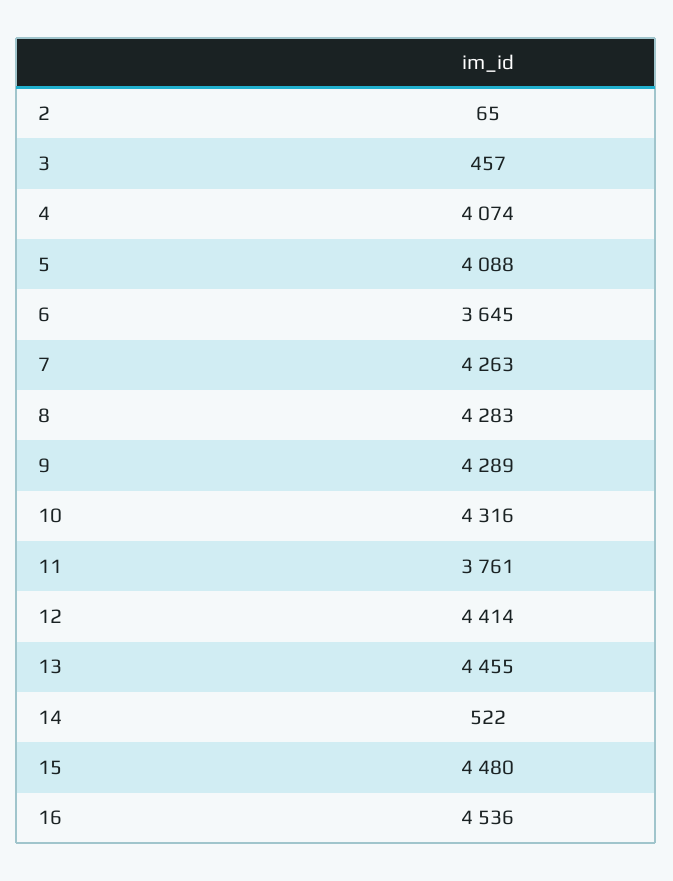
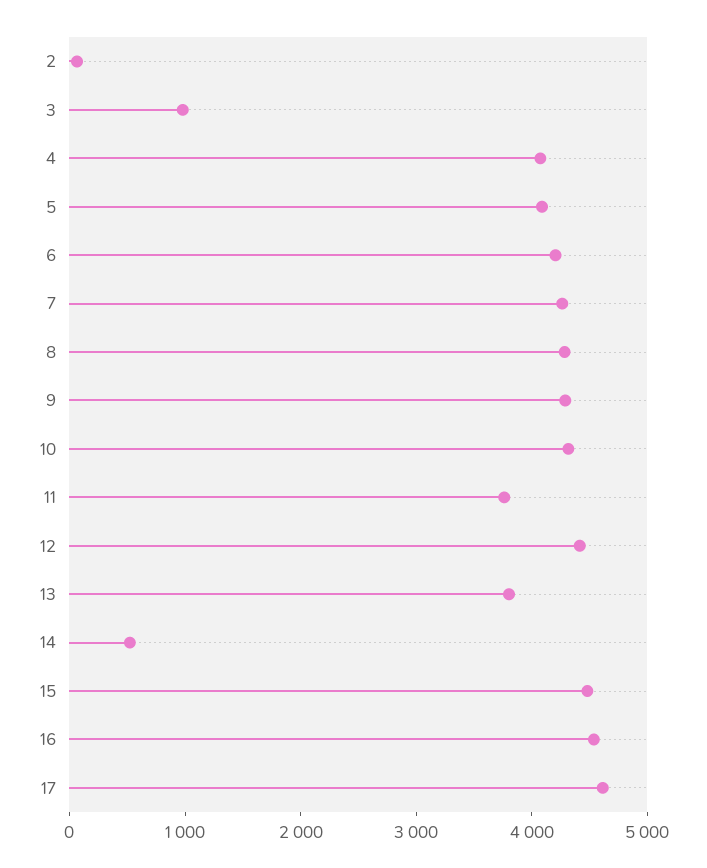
3: 457 -> 1000
6: 3645 -> 4200
13: 4455 -> 3800
17: none -> 4600

